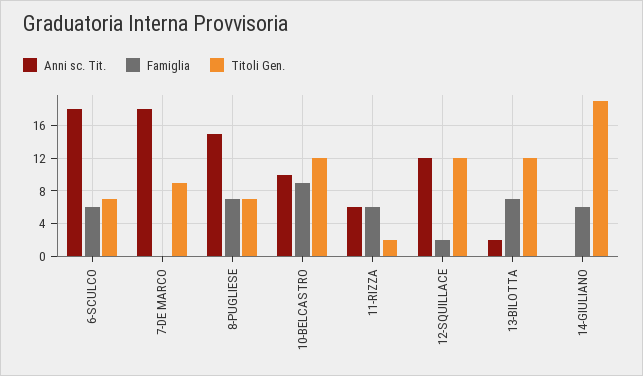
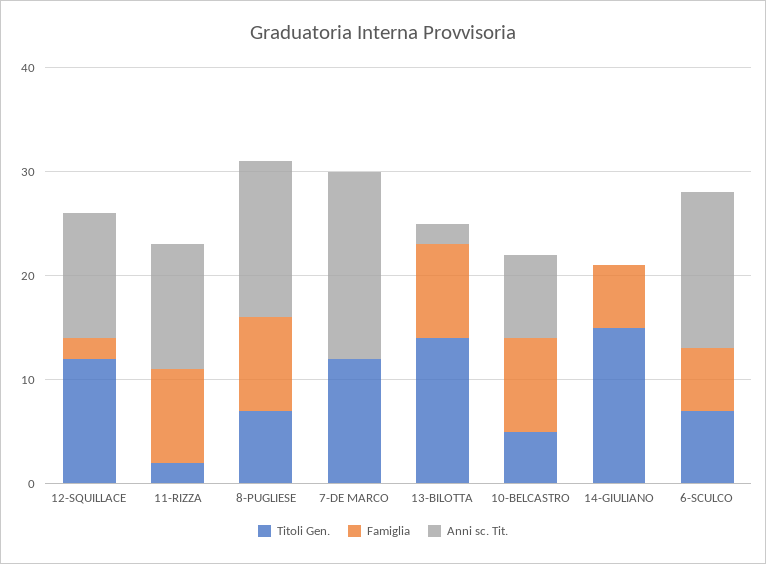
Anni sc. Tit., 6-SCULCO: 18 -> 15
Titoli Gen., 7-DE MARCO: 9 -> 12
Famiglia, 8-PUGLIESE: 7 -> 9
Anni sc. Tit., 10-BELCASTRO: 10 -> 8
Titoli Gen., 10-BELCASTRO: 12 -> 5
Anni sc. Tit., 11-RIZZA: 6 -> 12
Famiglia, 11-RIZZA: 6 -> 9
Famiglia, 13-BILOTTA: 7 -> 9
Titoli Gen., 13-BILOTTA: 12 -> 14
Titoli Gen., 14-GIULIANO: 19 -> 15

